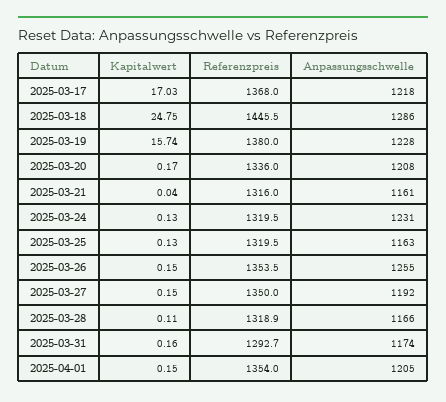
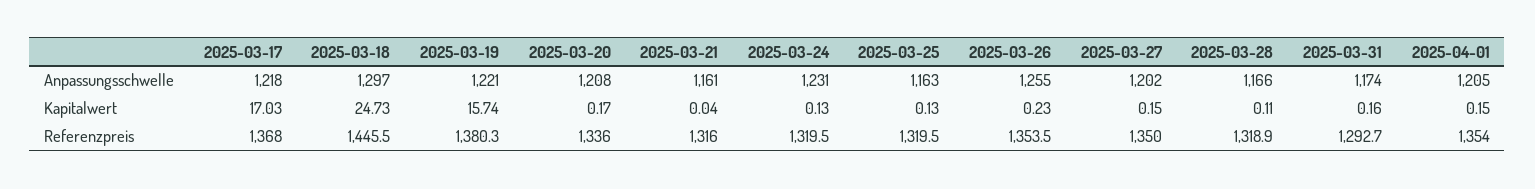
Kapitalwert, 2025-03-18: 24.75 -> 24.73
Anpassungsschwelle, 2025-03-18: 1286 -> 1297
Referenzpreis, 2025-03-19: 1380 -> 1380.3
Anpassungsschwelle, 2025-03-19: 1228 -> 1221
Kapitalwert, 2025-03-26: 0.15 -> 0.23
Anpassungsschwelle, 2025-03-27: 1192 -> 1202

